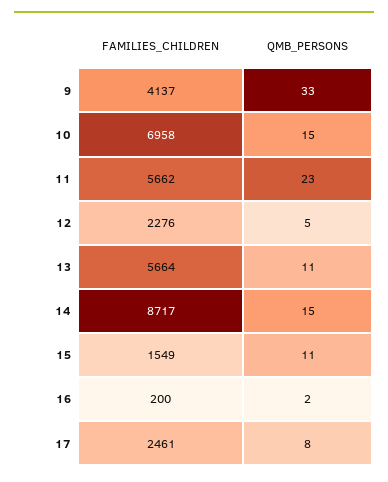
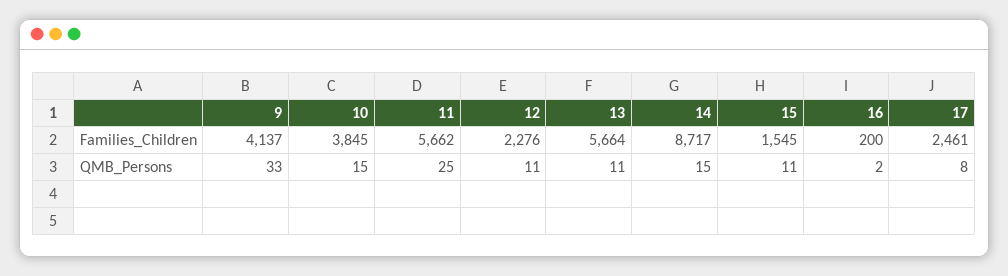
FAMILIES_CHILDREN, 10: 6958 -> 3845
QMB_PERSONS, 11: 23 -> 25
QMB_PERSONS, 12: 5 -> 11
FAMILIES_CHILDREN, 15: 1549 -> 1545

